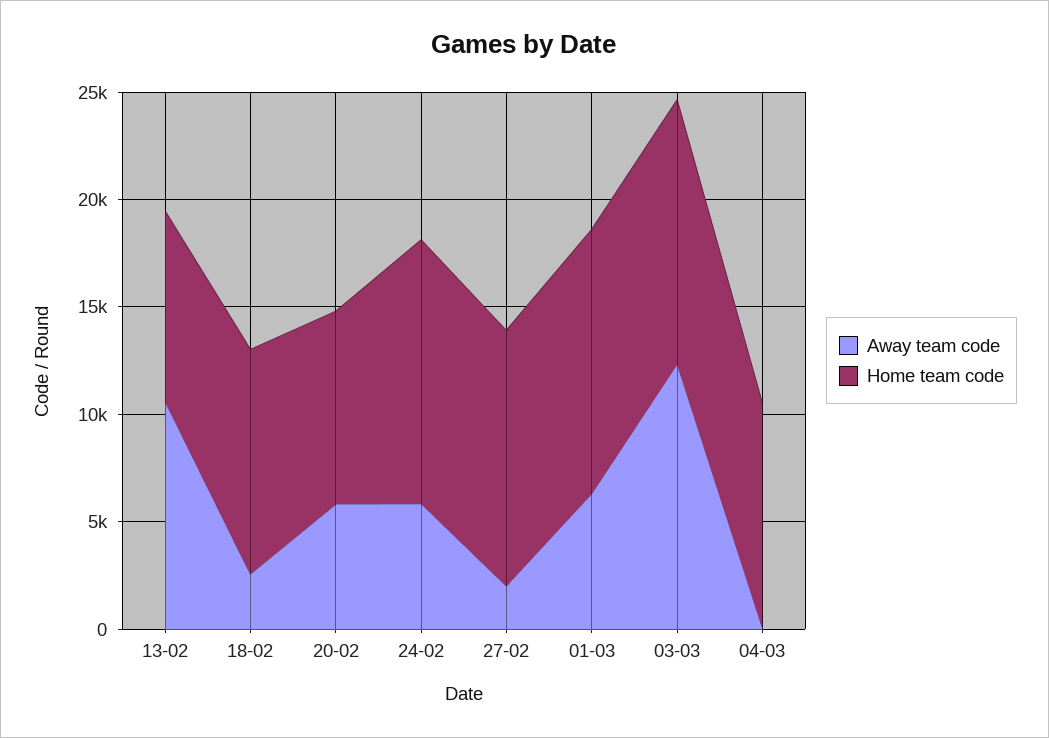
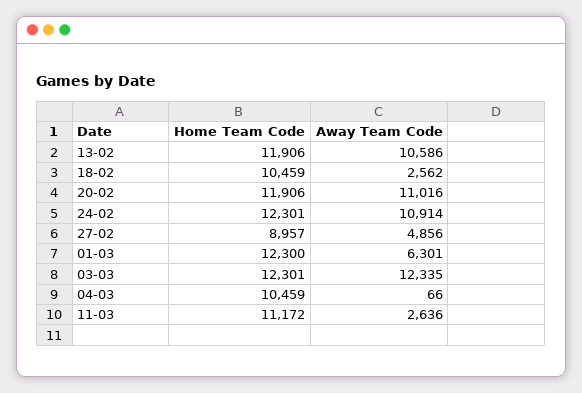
Home team code, 13-02: 9000 -> 11906
Away team code, 20-02: 6000 -> 11016
Home team code, 20-02: 9000 -> 11906
Away team code, 24-02: 6000 -> 10914
Away team code, 27-02: 2000 -> 4856
Home team code, 27-02: 12000 -> 8957
Home team code, 11-03: none -> 11172
Away team code, 11-03: none -> 2636

